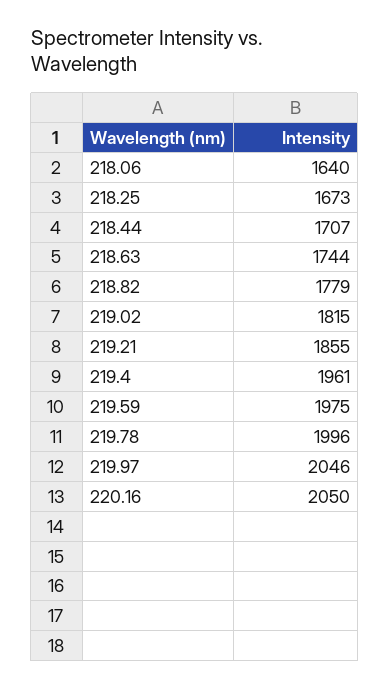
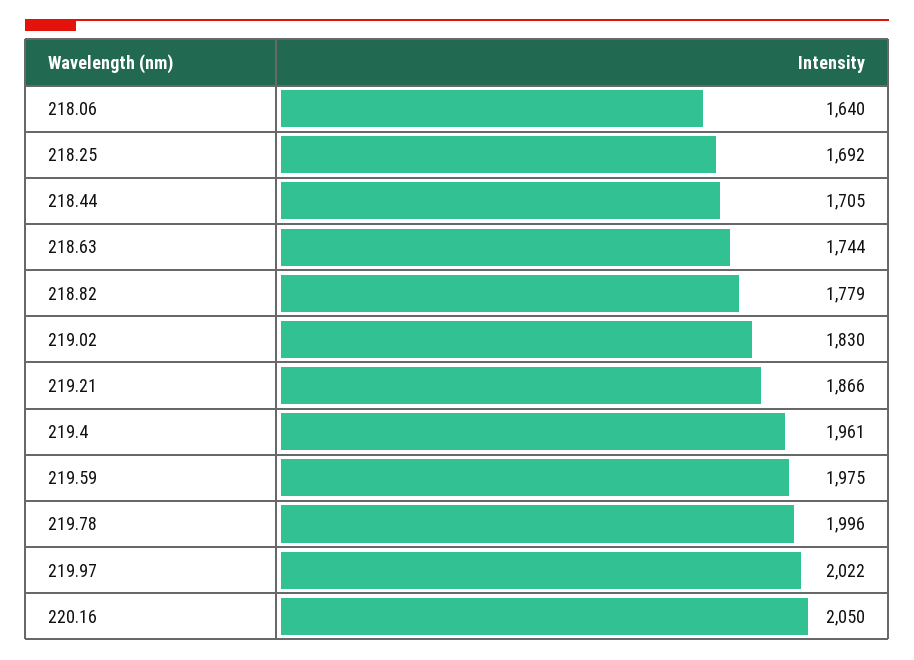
218.25: 1673 -> 1692
218.44: 1707 -> 1705
219.02: 1815 -> 1830
219.21: 1855 -> 1866
219.97: 2046 -> 2022

